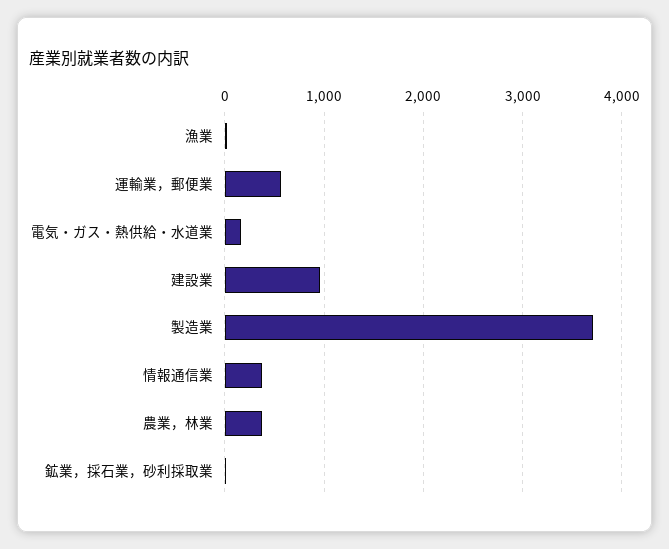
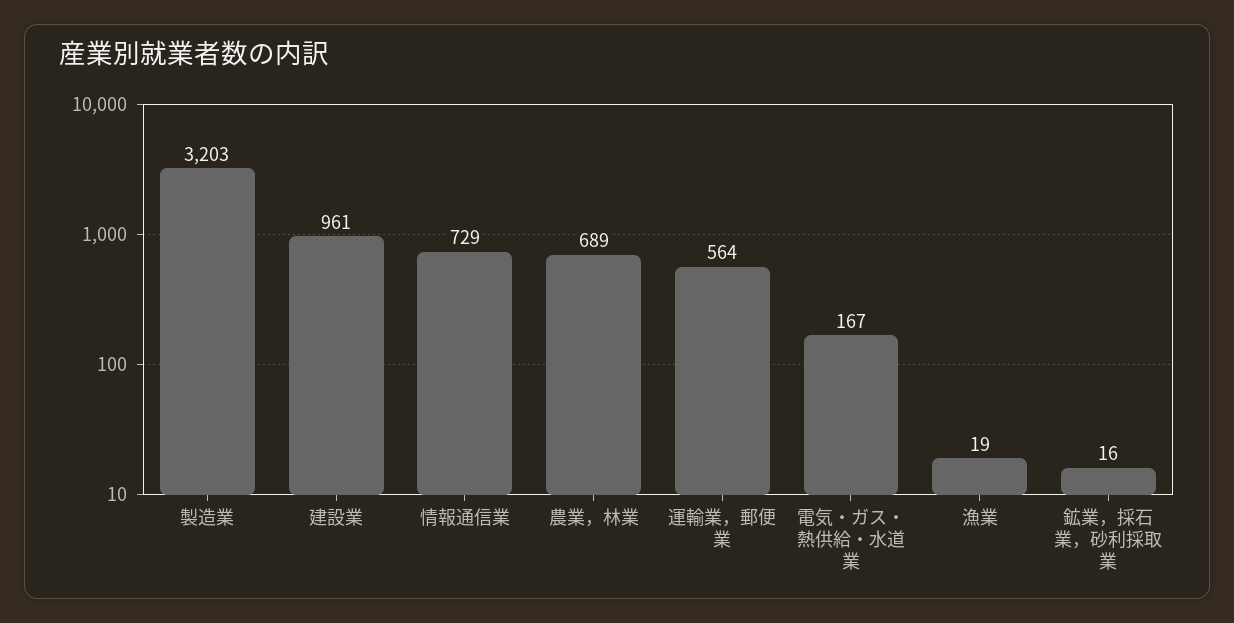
製造業: 3700 -> 3203
情報通信業: 400 -> 729
農業，林業: 400 -> 689

